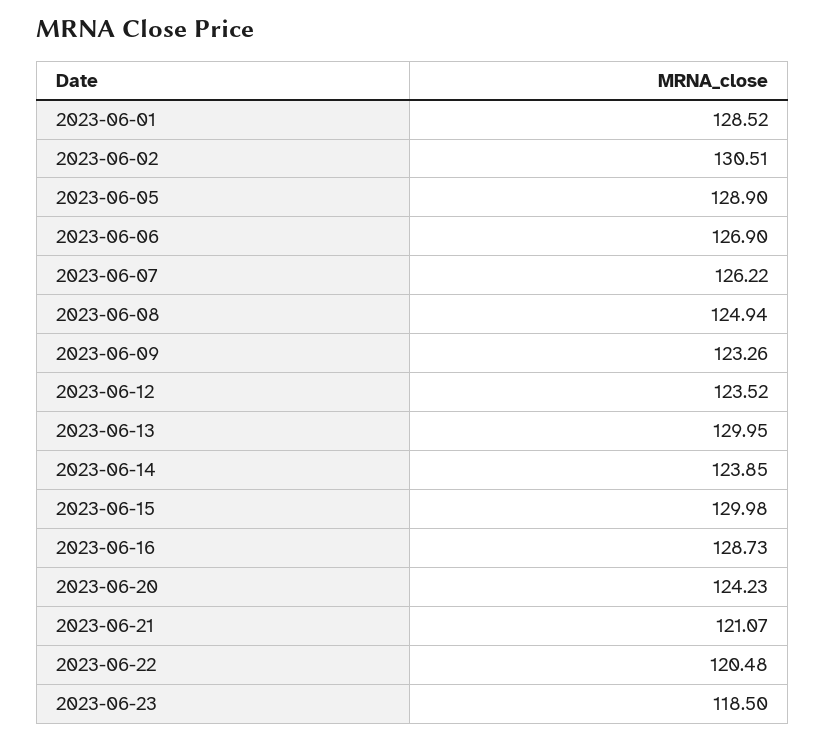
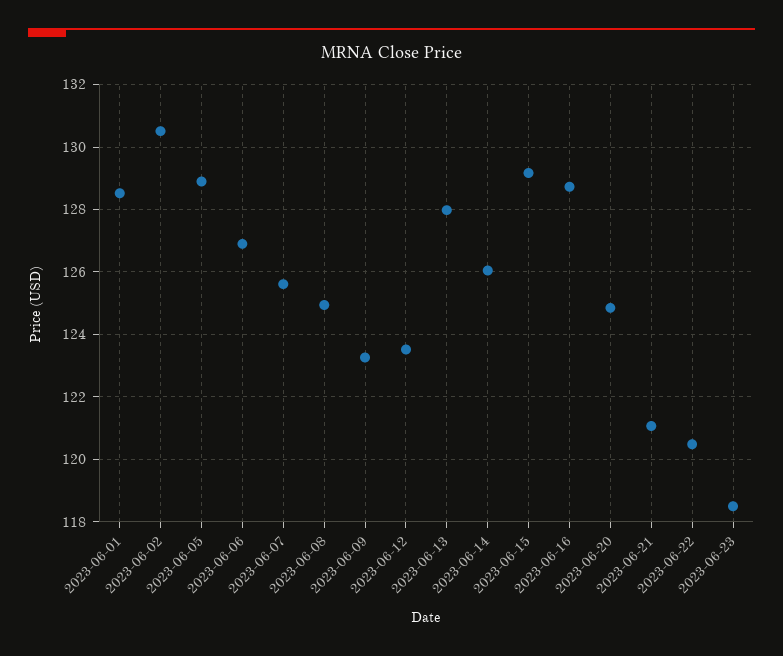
2023-06-07: 126.22 -> 125.6
2023-06-13: 129.95 -> 128
2023-06-14: 123.85 -> 126
2023-06-15: 129.98 -> 129.2
2023-06-20: 124.23 -> 124.8

